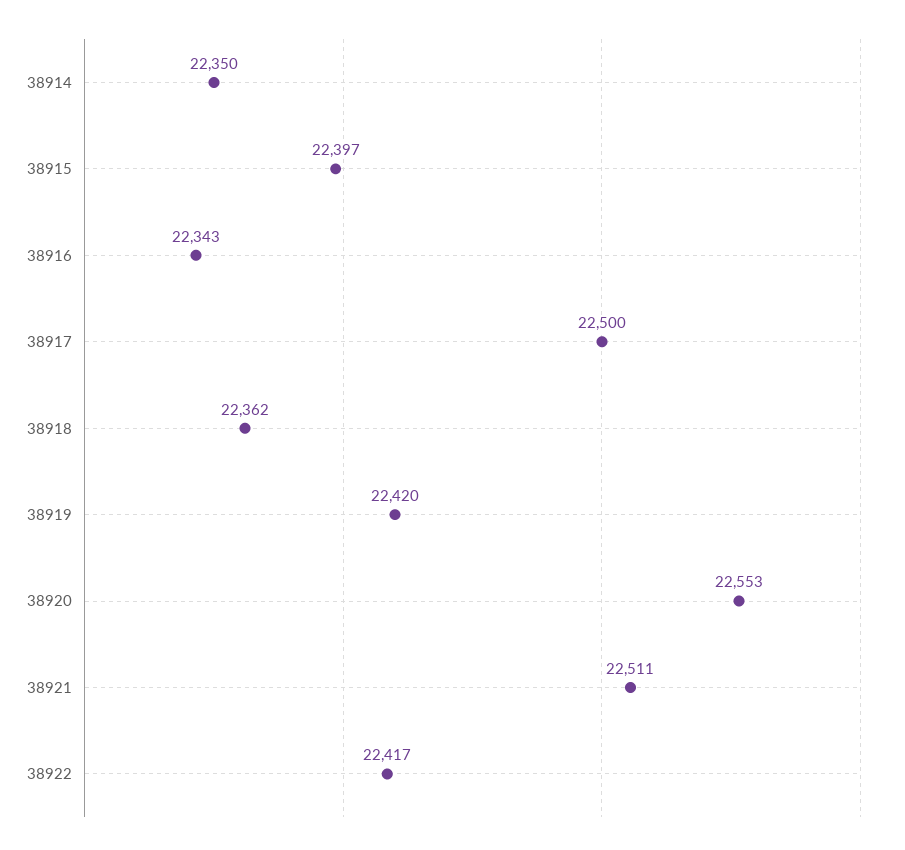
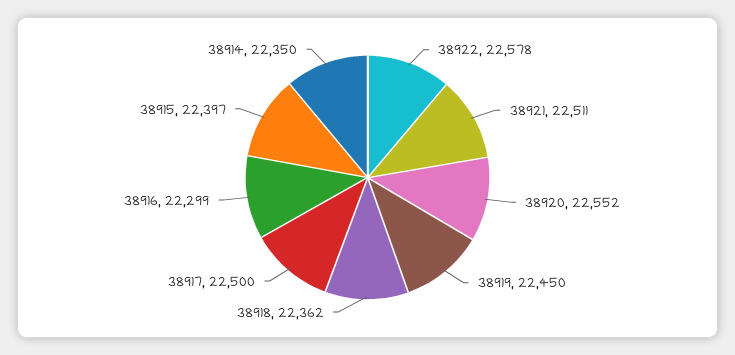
38916: 22343 -> 22299
38919: 22420 -> 22450
38920: 22553 -> 22552
38922: 22417 -> 22578

